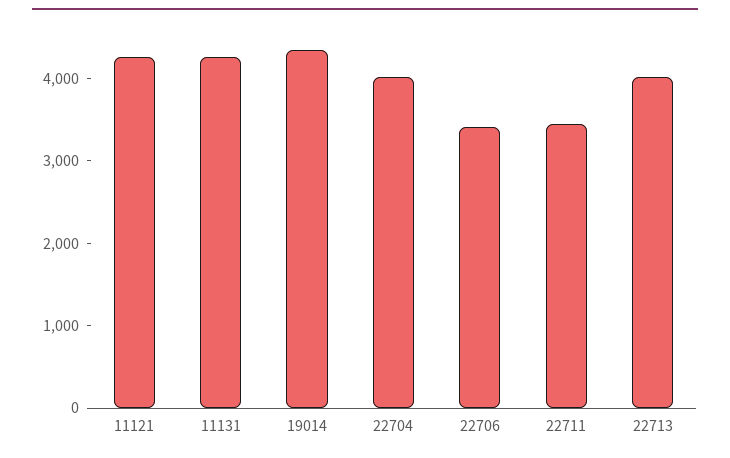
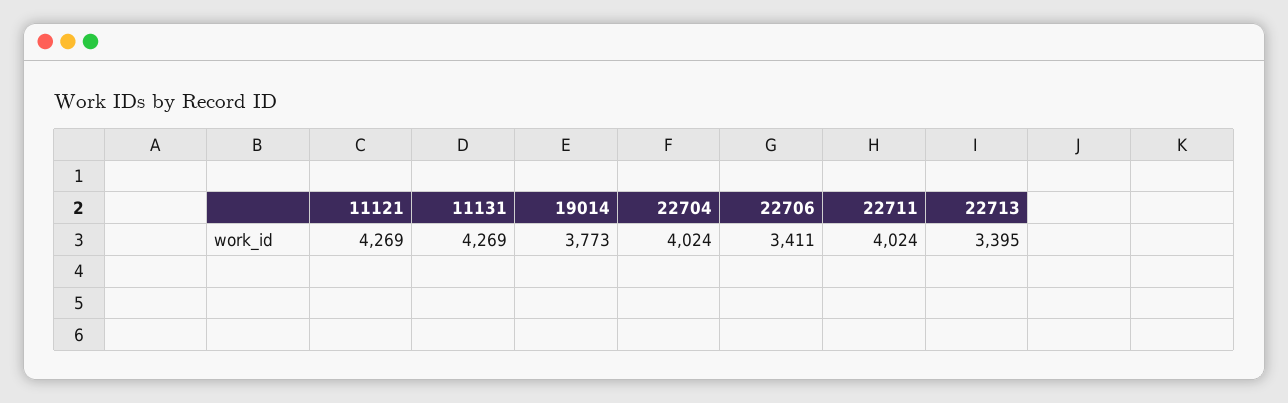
19014: 4400 -> 3773
22711: 3400 -> 4024
22713: 4000 -> 3395

